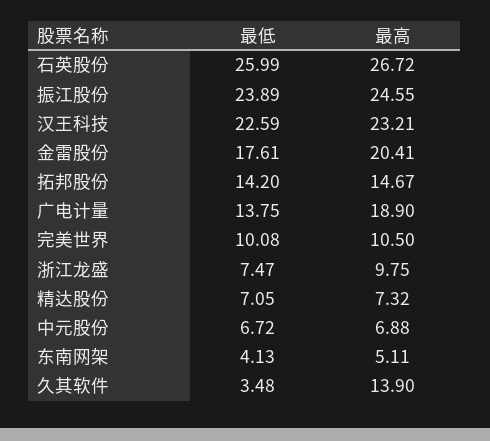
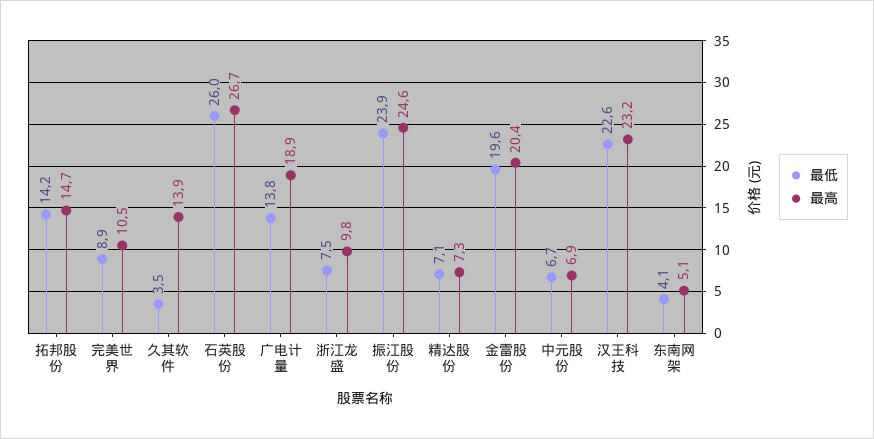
最低, 金雷股份: 17.61 -> 19.6
最低, 完美世界: 10.08 -> 8.9

